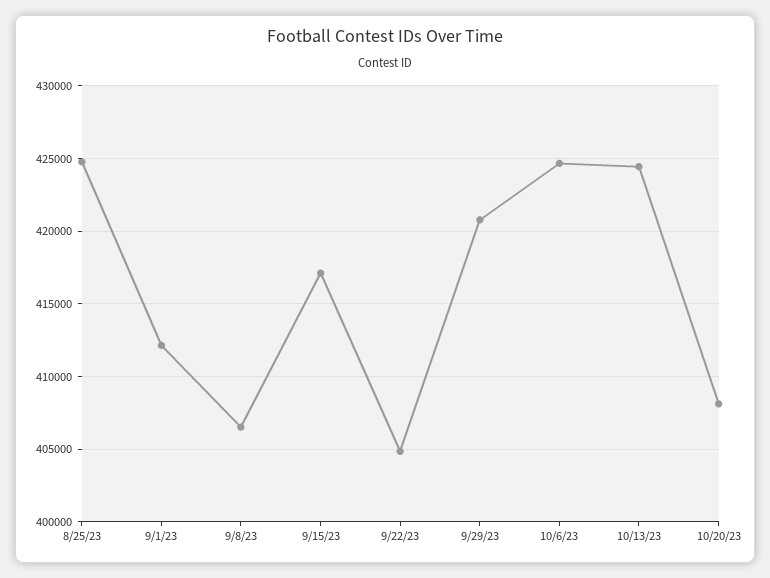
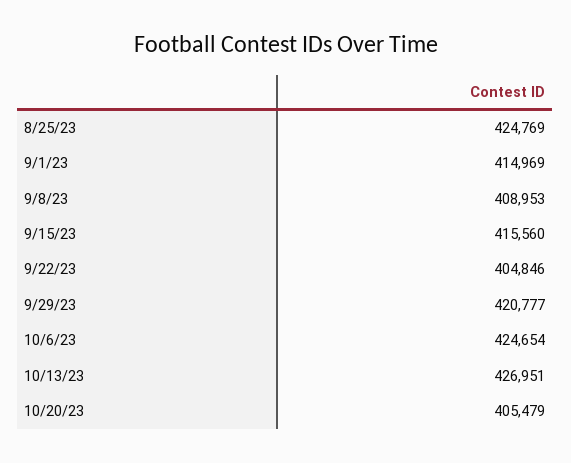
9/1/23: 412000 -> 414969
9/8/23: 406500 -> 408953
9/15/23: 417000 -> 415560
10/13/23: 424500 -> 426951
10/20/23: 408000 -> 405479

